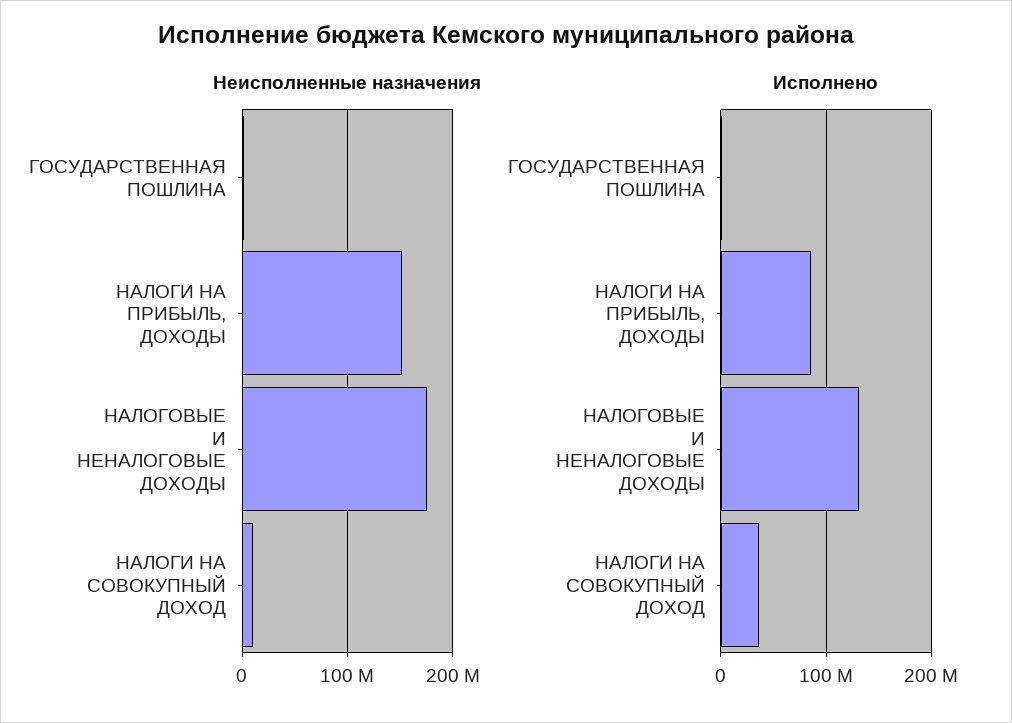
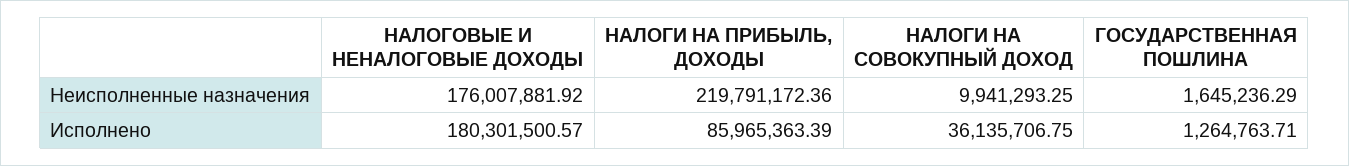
Неисполненные назначения, НАЛОГИ НА ПРИБЫЛЬ, ДОХОДЫ: 150000000 -> 219791172.36
Исполнено, НАЛОГОВЫЕ И НЕНАЛОГОВЫЕ ДОХОДЫ: 130000000 -> 180301500.57

